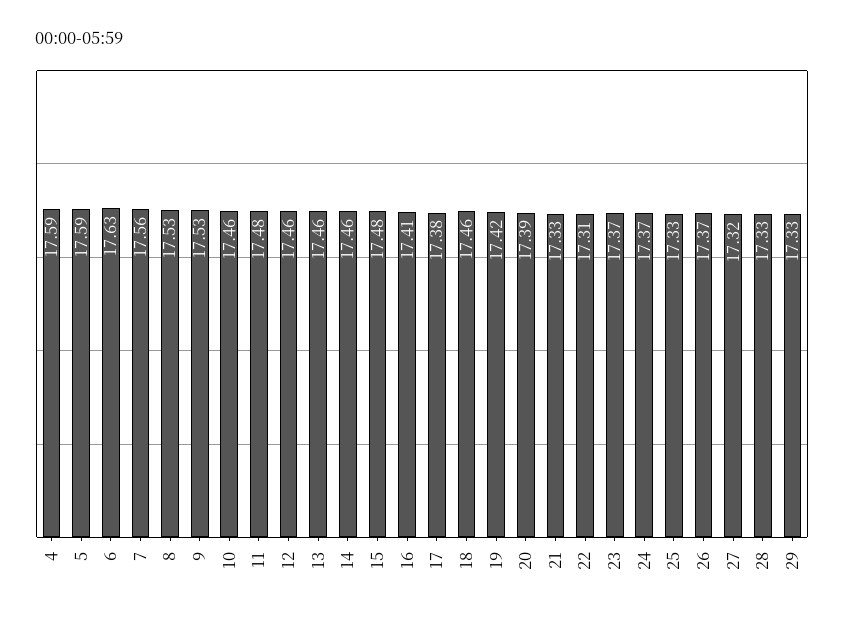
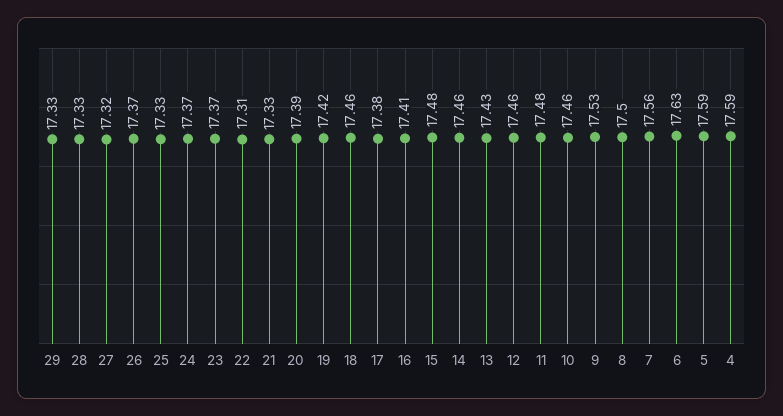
8: 17.53 -> 17.5
13: 17.46 -> 17.43

